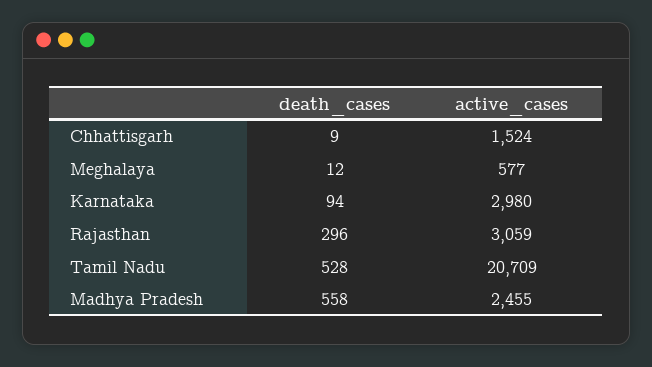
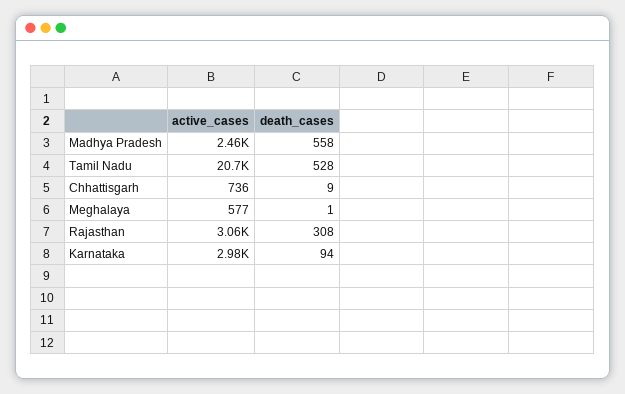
active_cases, Chhattisgarh: 1524 -> 736
death_cases, Meghalaya: 12 -> 1
death_cases, Rajasthan: 296 -> 308

